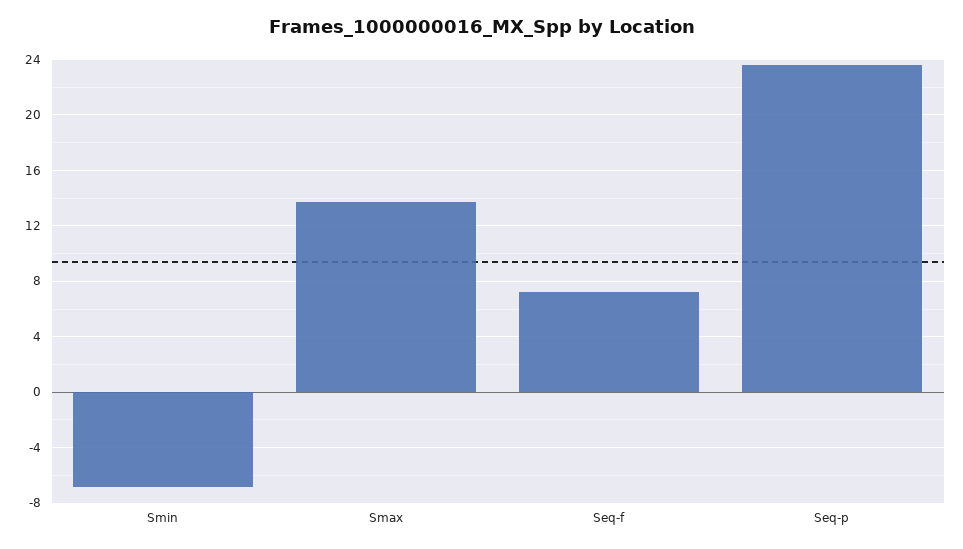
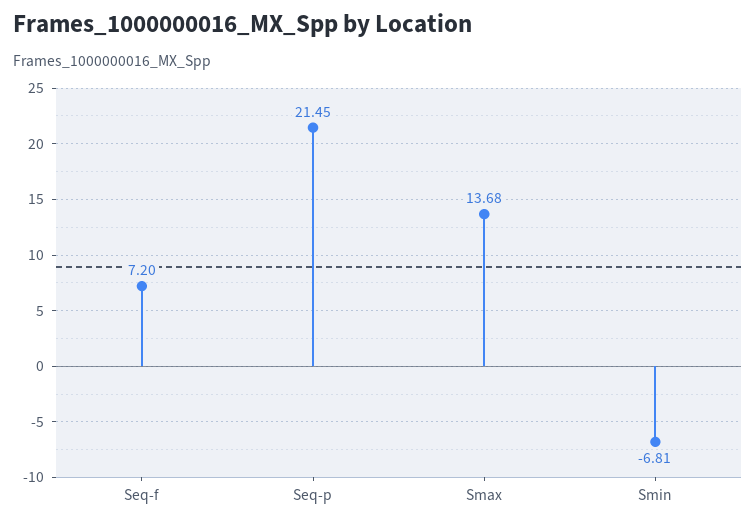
Seq-p: 23.5 -> 21.45

